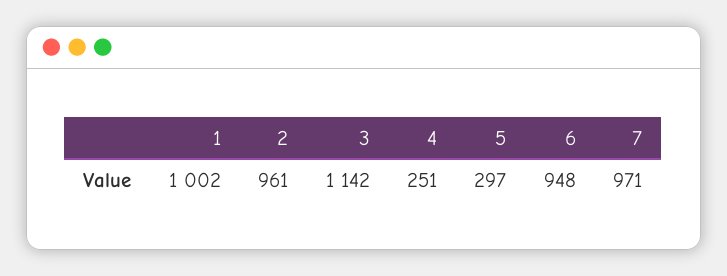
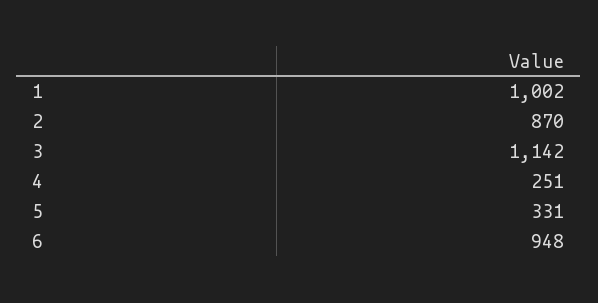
2: 961 -> 870
5: 297 -> 331
7: 971 -> none

